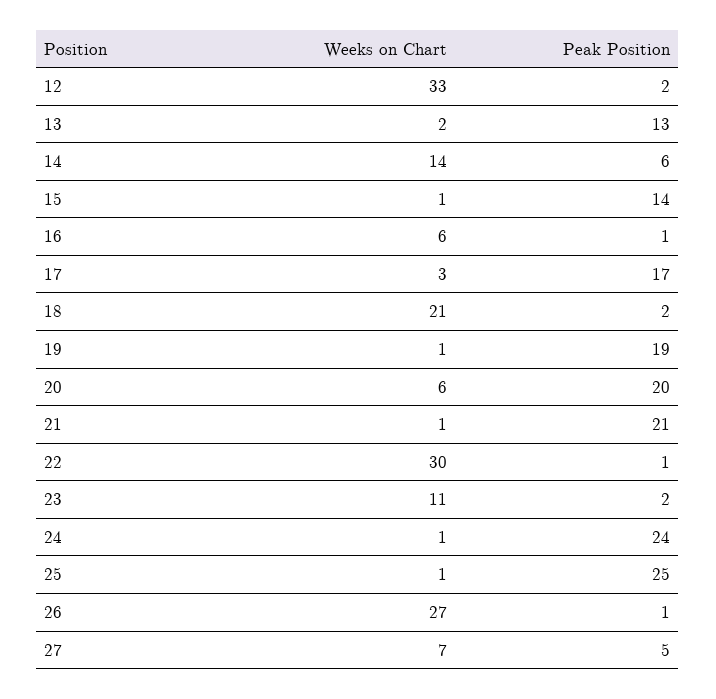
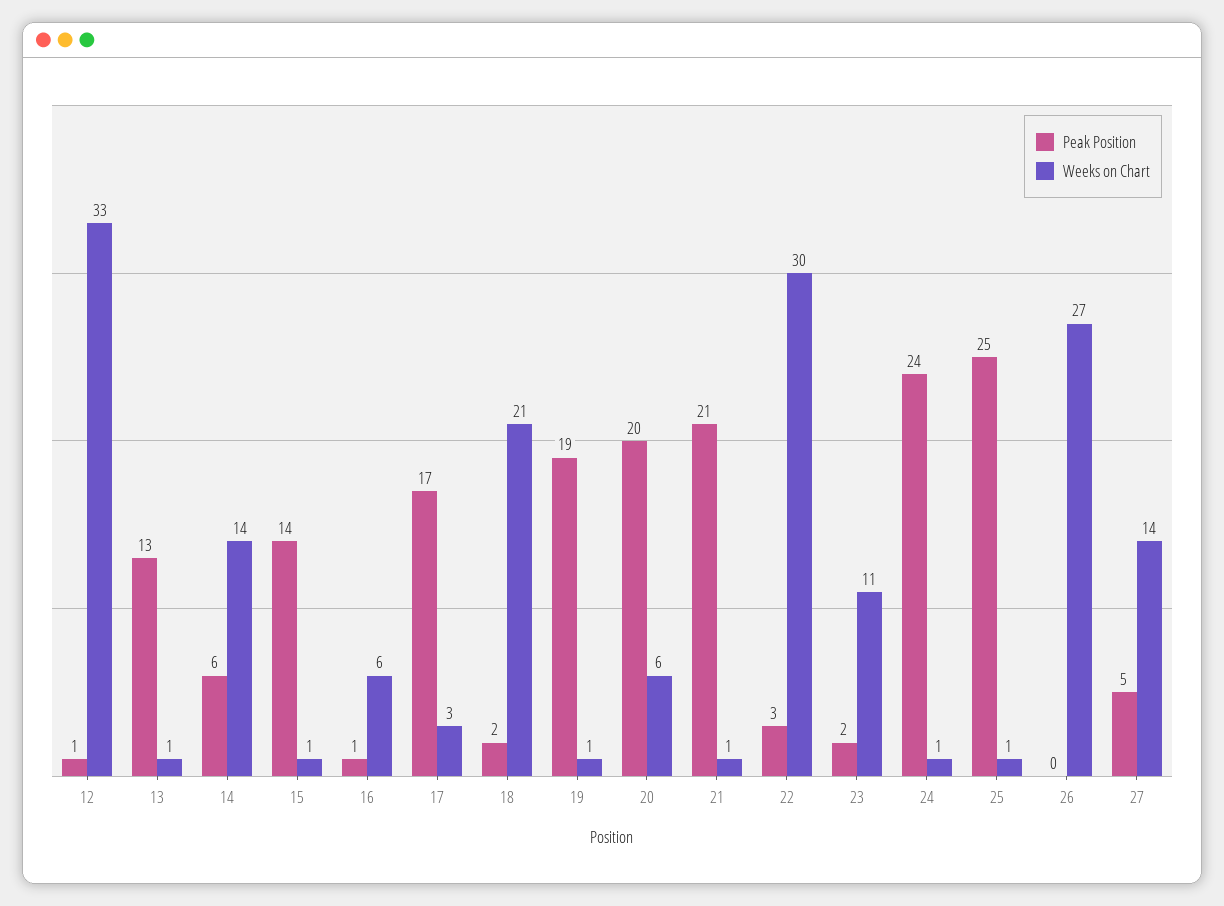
Peak Position, 12: 2 -> 1
Weeks on Chart, 13: 2 -> 1
Peak Position, 22: 1 -> 3
Peak Position, 26: 1 -> 0
Weeks on Chart, 27: 7 -> 14

